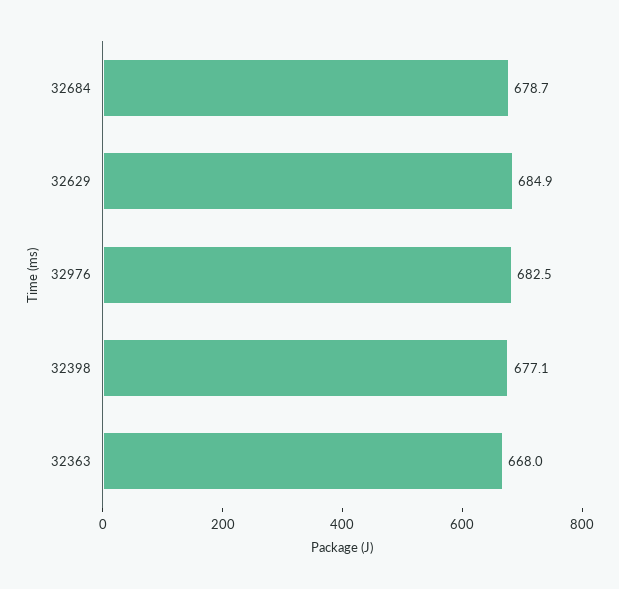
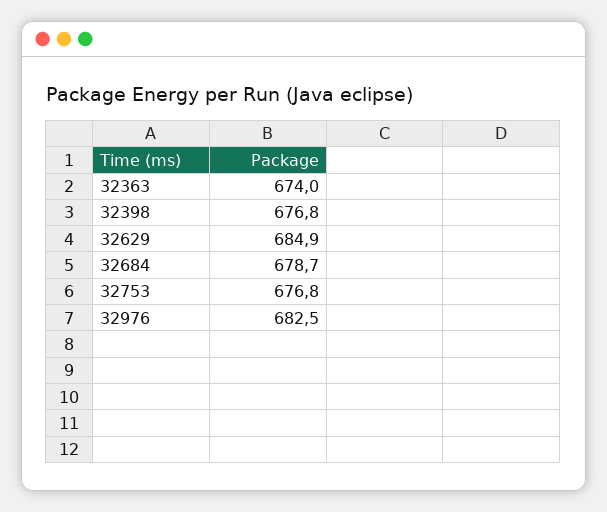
32398: 677.1 -> 676.8
32363: 668 -> 674
32753: none -> 676.8

